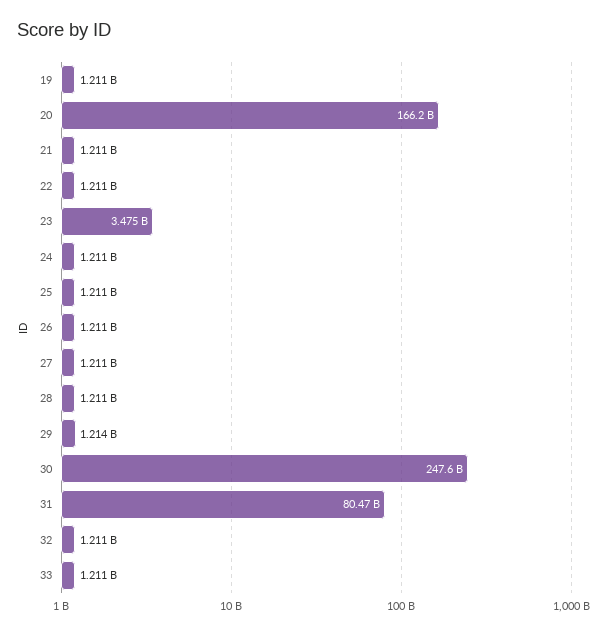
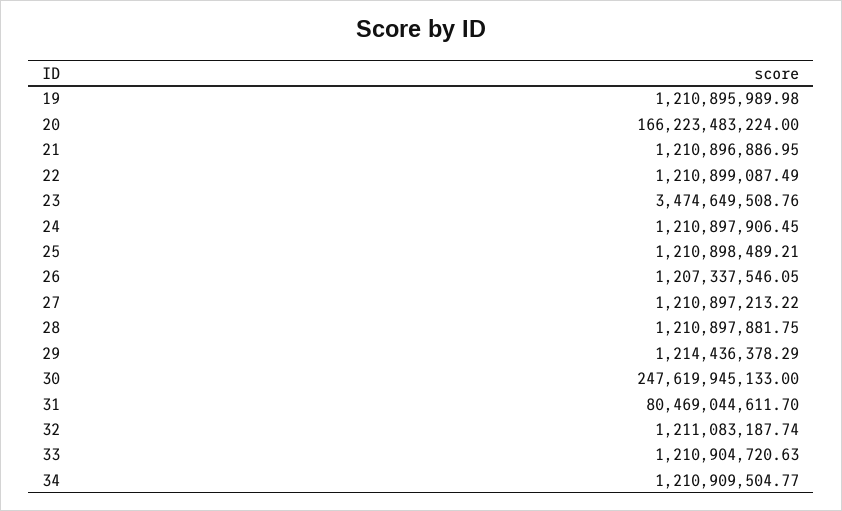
26: 1211000000 -> 1207337546.05
34: none -> 1210909504.77

